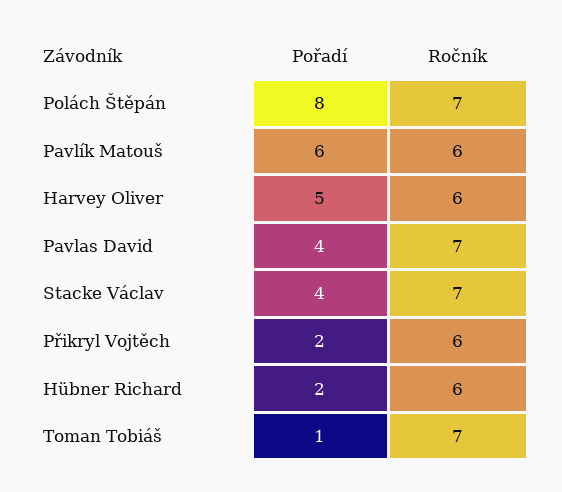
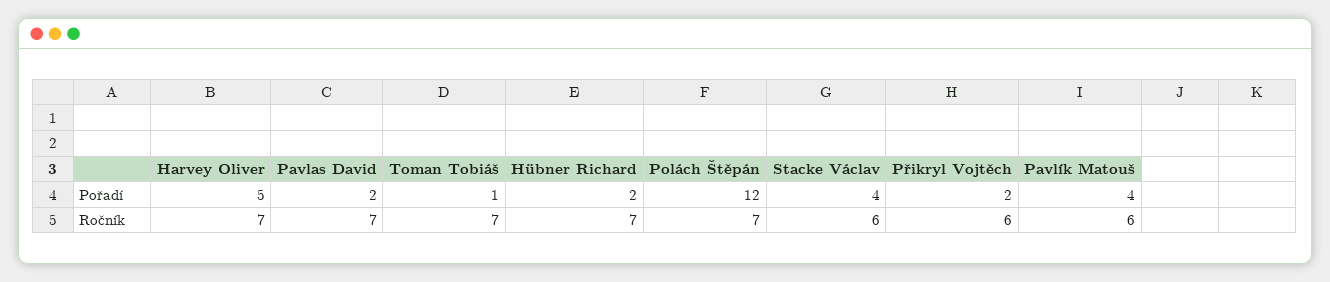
Pořadí, Polách Štěpán: 8 -> 12
Pořadí, Pavlík Matouš: 6 -> 4
Ročník, Harvey Oliver: 6 -> 7
Pořadí, Pavlas David: 4 -> 2
Ročník, Stacke Václav: 7 -> 6
Ročník, Hübner Richard: 6 -> 7

